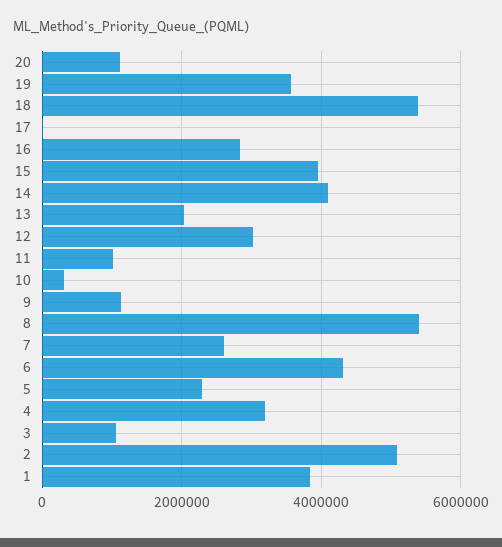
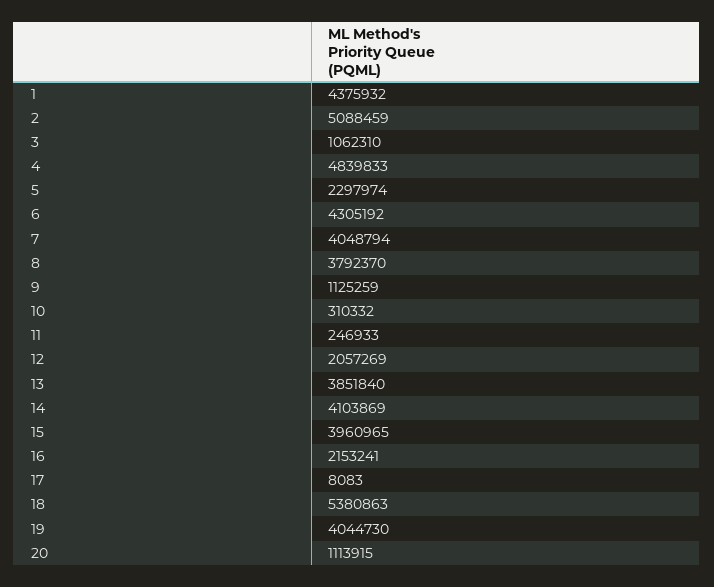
19: 3600000 -> 4044730
16: 2800000 -> 2153241
13: 2000000 -> 3851840
12: 3000000 -> 2057269
11: 1000000 -> 246933
8: 5400000 -> 3792370
7: 2600000 -> 4048794
4: 3200000 -> 4839833
1: 3800000 -> 4375932

